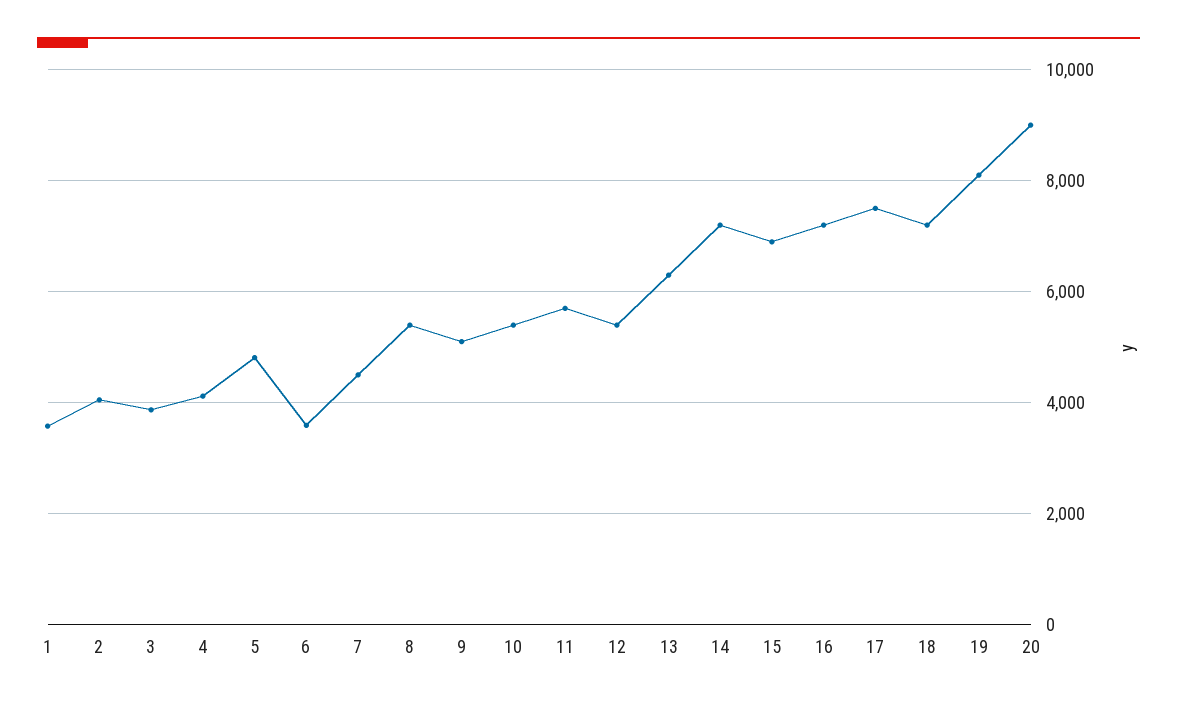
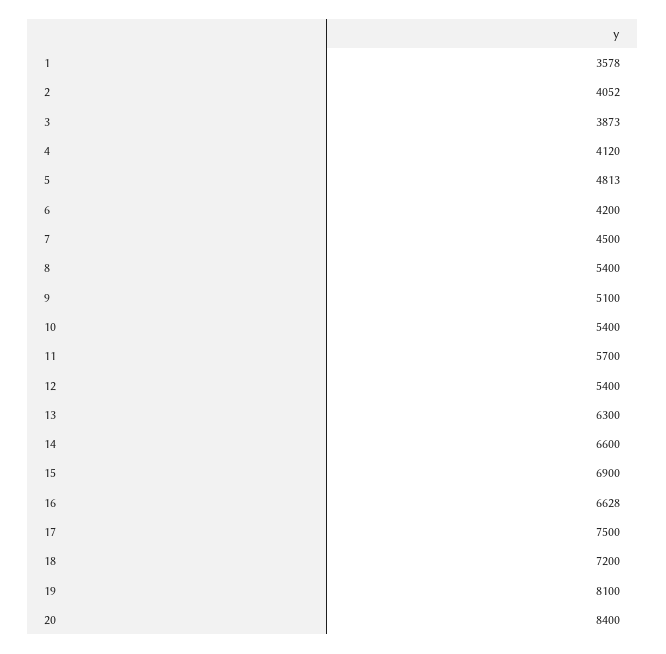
6: 3600 -> 4200
14: 7200 -> 6600
16: 7200 -> 6628
20: 9000 -> 8400

